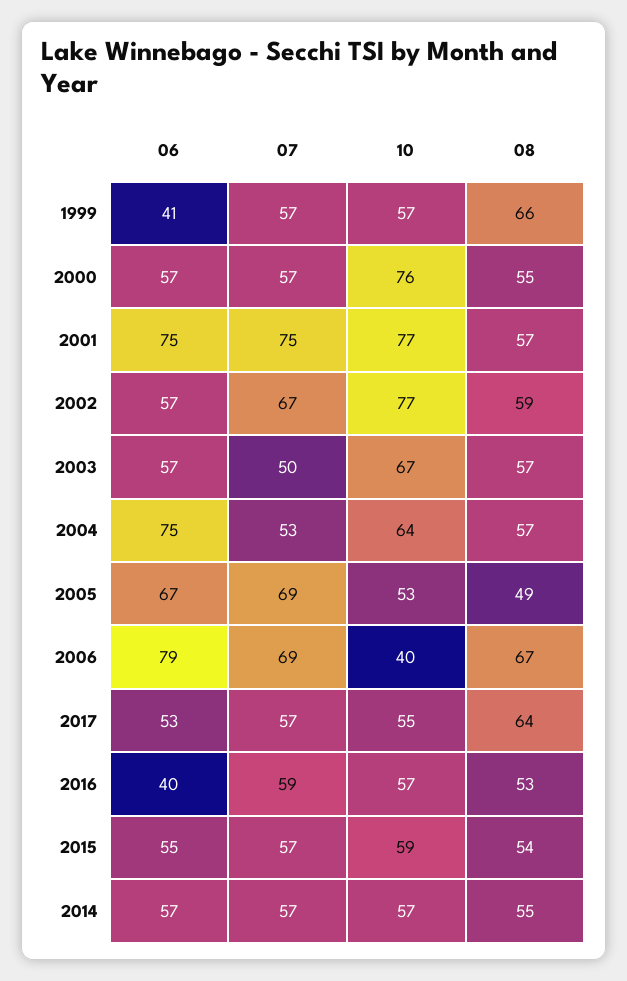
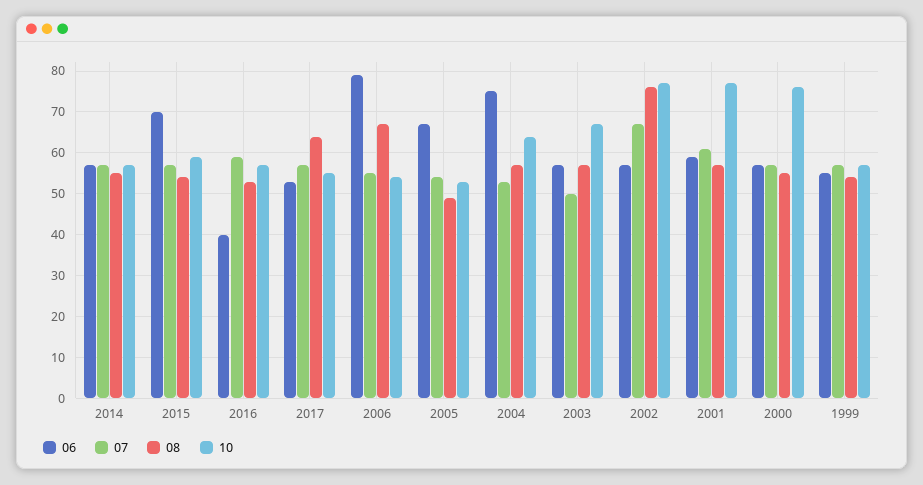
06, 1999: 41 -> 55
08, 1999: 66 -> 55
06, 2001: 75 -> 60
07, 2001: 75 -> 60
08, 2002: 59 -> 75
07, 2005: 69 -> 55
07, 2006: 69 -> 55
10, 2006: 40 -> 55
06, 2015: 55 -> 70

